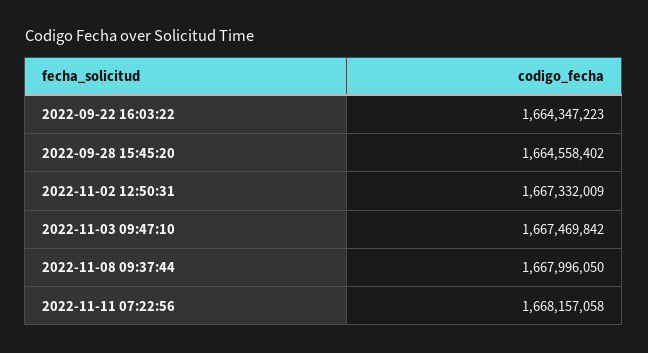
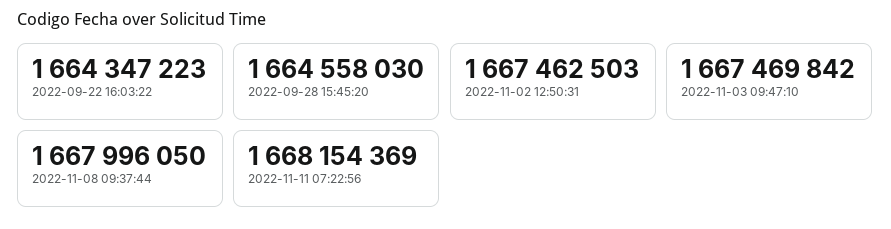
2022-09-28 15:45:20: 1664558402 -> 1664558030
2022-11-02 12:50:31: 1667332009 -> 1667462503
2022-11-11 07:22:56: 1668157058 -> 1668154369

